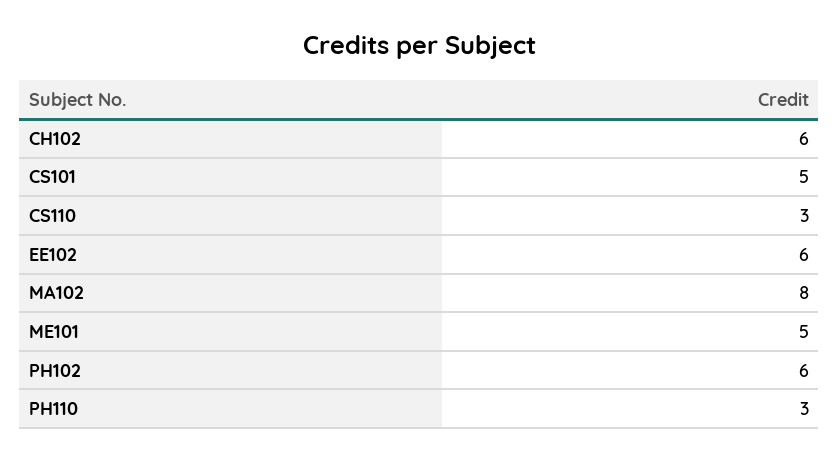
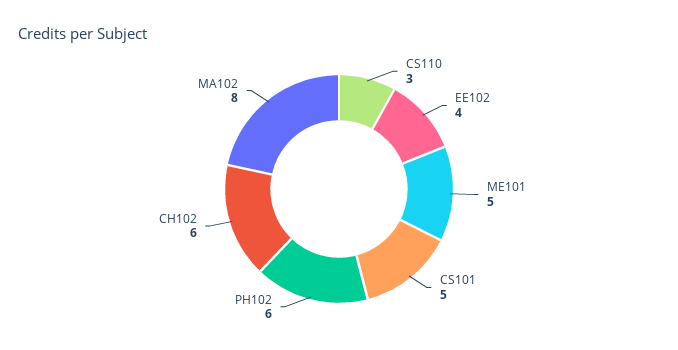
EE102: 6 -> 4
PH110: 3 -> none

